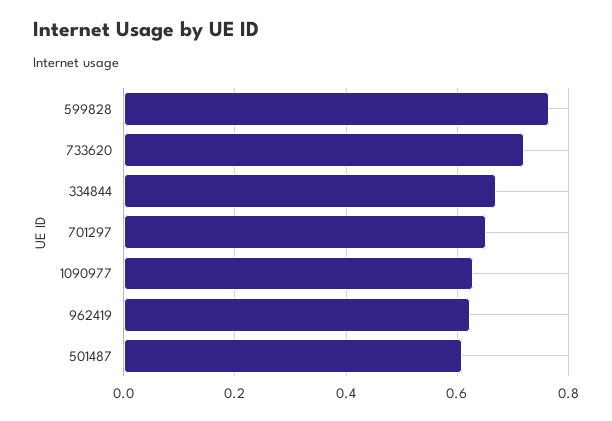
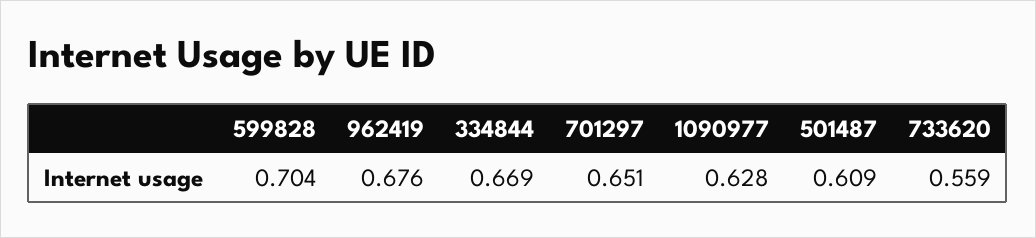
599828: 0.76 -> 0.704
733620: 0.72 -> 0.559
962419: 0.62 -> 0.676

